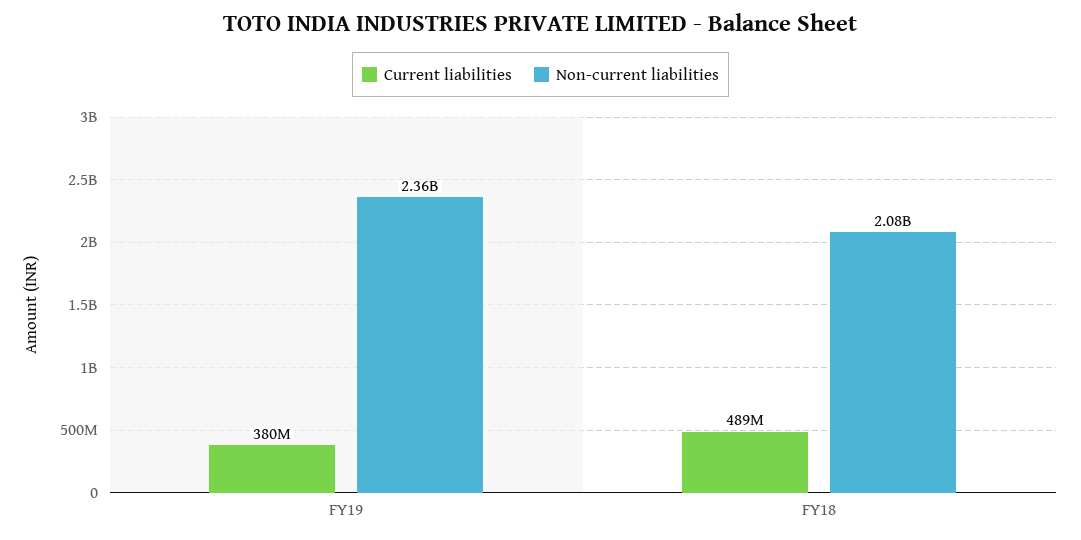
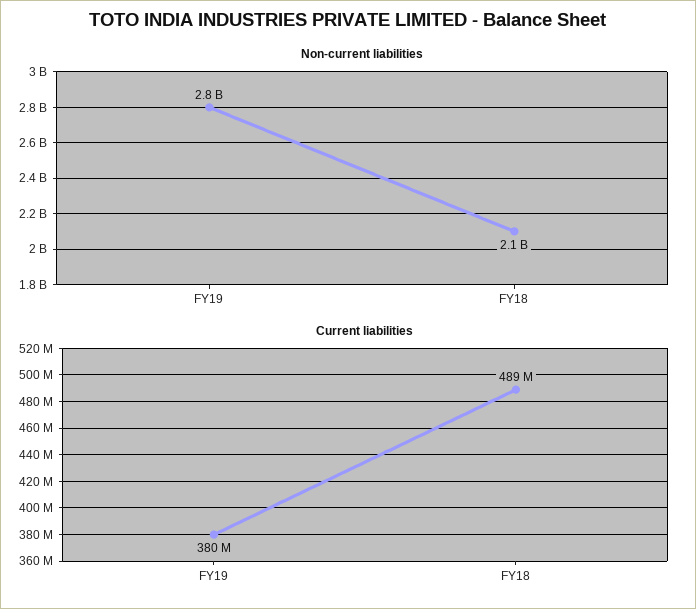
Non-current liabilities, FY19: 2360000000 -> 2800000000

